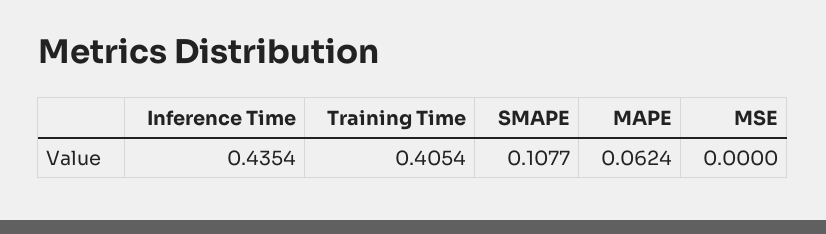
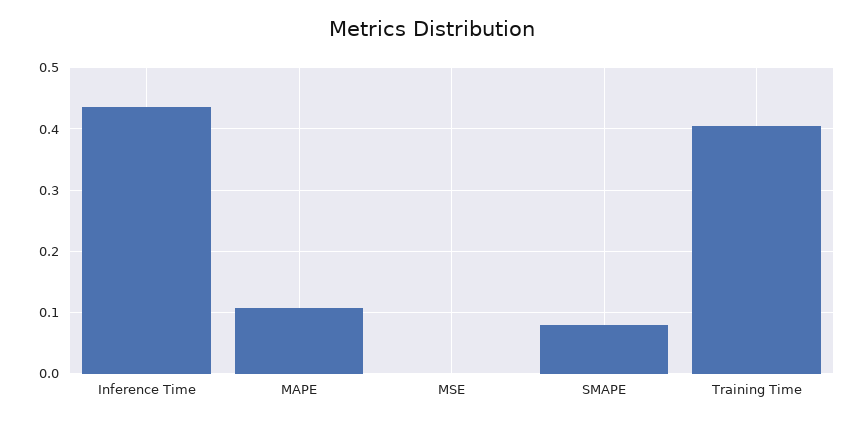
SMAPE: 0.1077 -> 0.08
MAPE: 0.0624 -> 0.11

